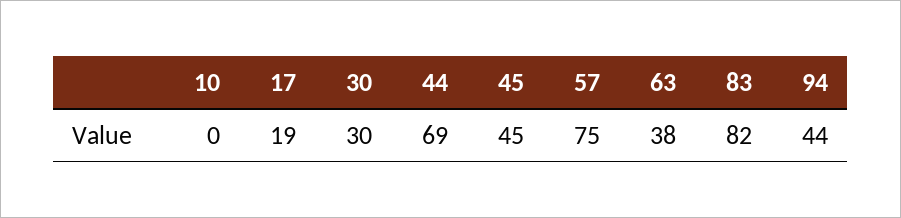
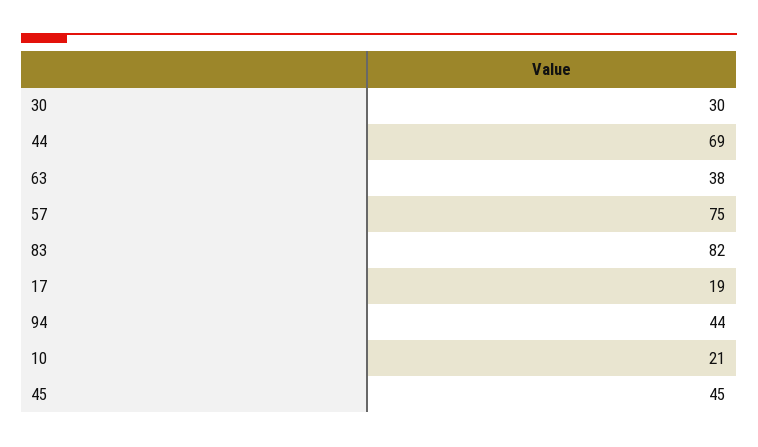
10: 0 -> 21

